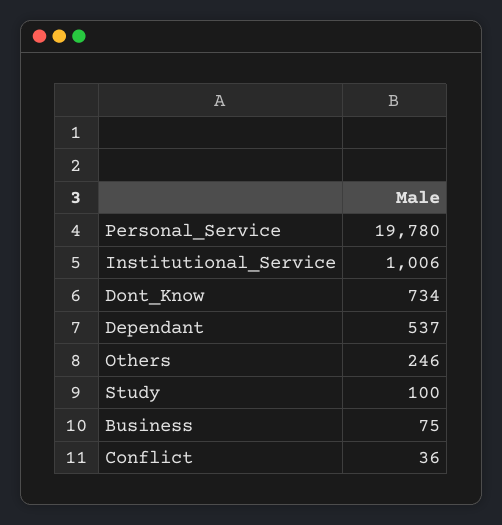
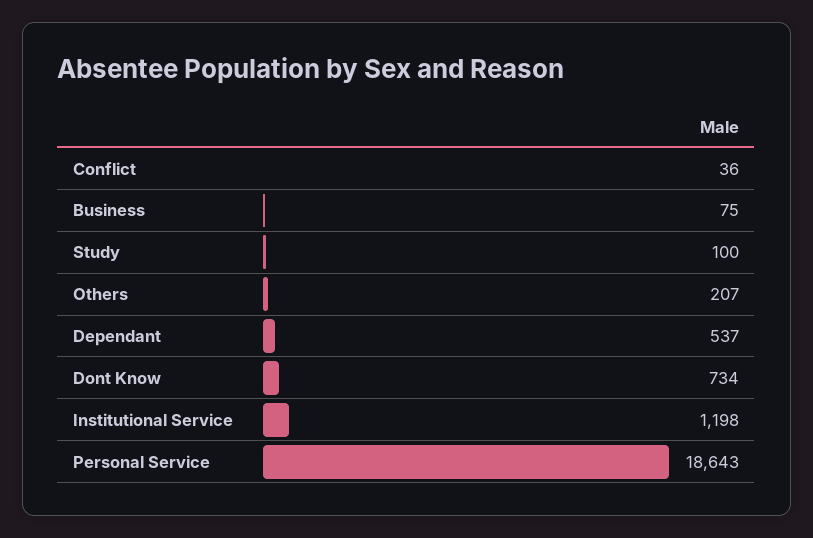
Personal_Service: 19780 -> 18643
Institutional_Service: 1006 -> 1198
Others: 246 -> 207

